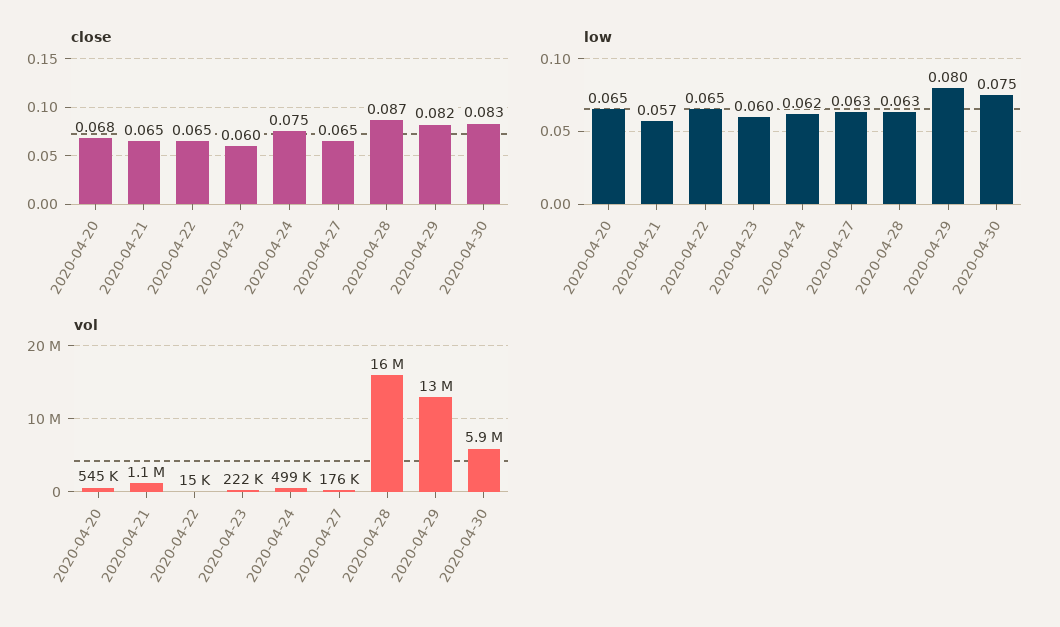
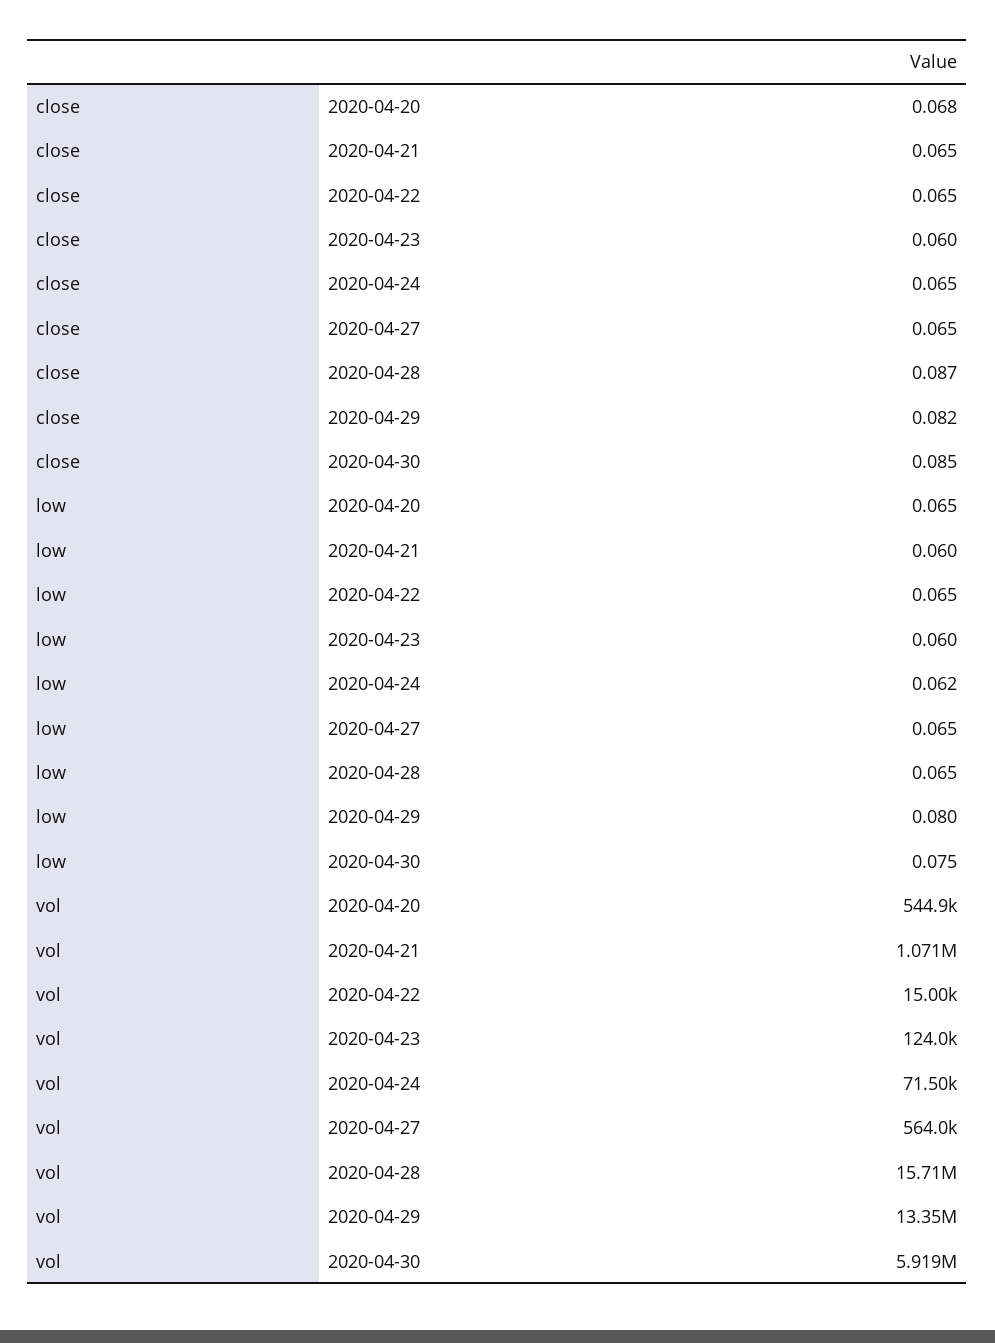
close, 2020-04-24: 0.075 -> 0.065
close, 2020-04-30: 0.083 -> 0.085
low, 2020-04-21: 0.057 -> 0.06
low, 2020-04-27: 0.063 -> 0.065
low, 2020-04-28: 0.063 -> 0.065
vol, 2020-04-23: 222000 -> 124000
vol, 2020-04-24: 499000 -> 71500
vol, 2020-04-27: 176000 -> 564000

